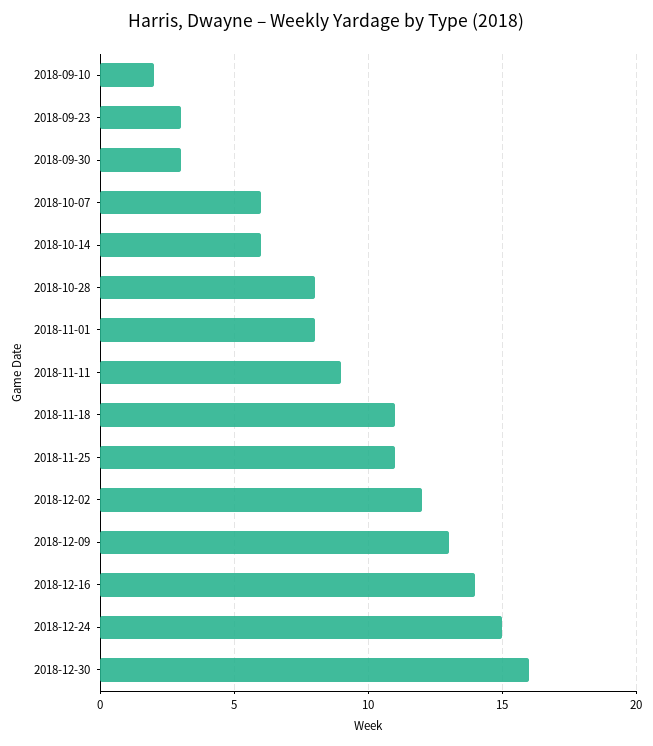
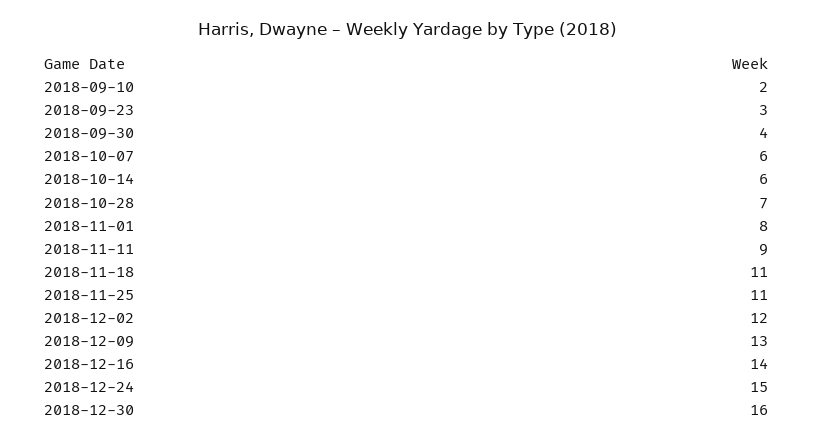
2018-09-30: 3 -> 4
2018-10-28: 8 -> 7

